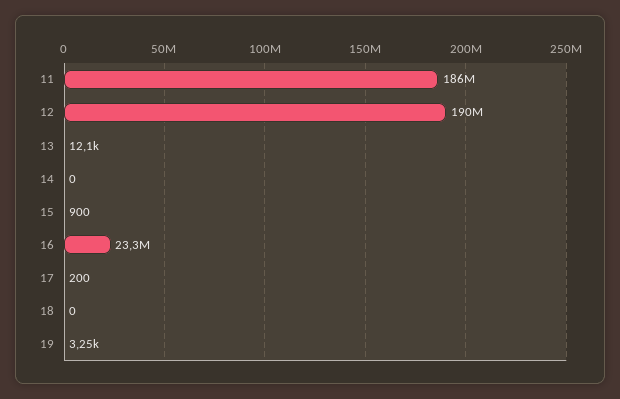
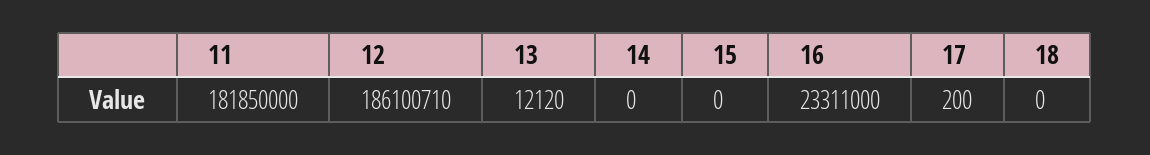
11: 186000000 -> 181850000
12: 190000000 -> 186100710
15: 900 -> 0
19: 3250 -> none

